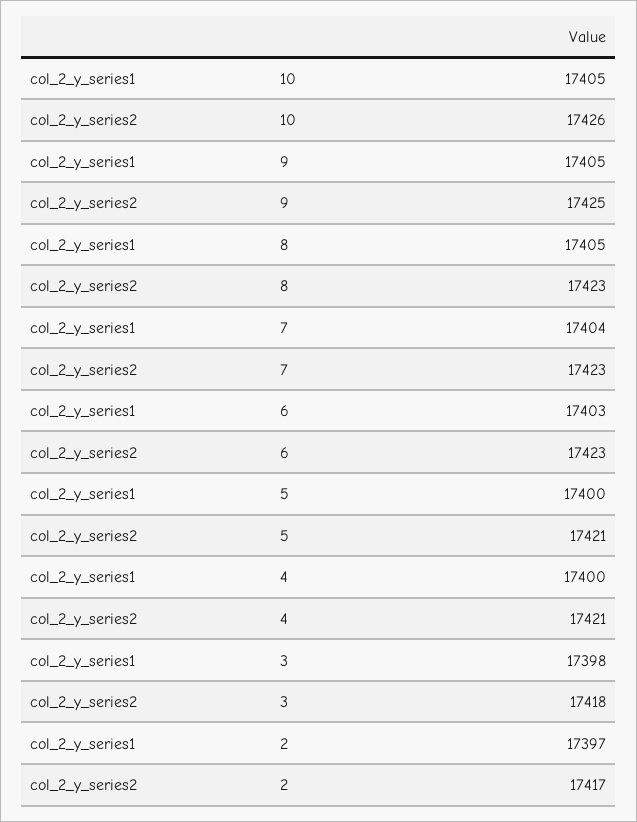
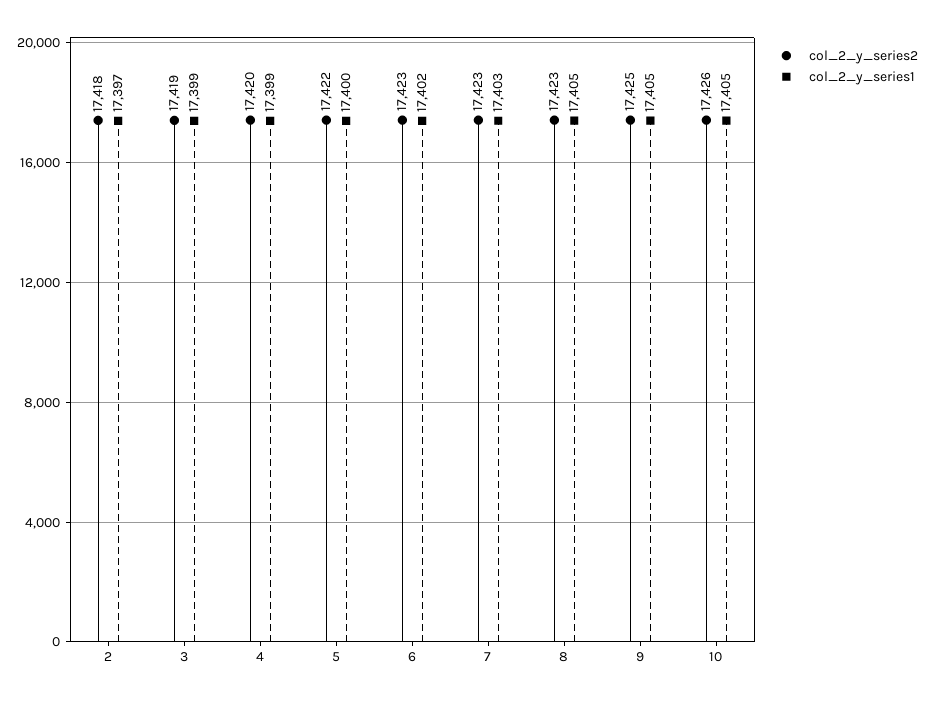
col_2_y_series1, 7: 17404 -> 17403
col_2_y_series1, 6: 17403 -> 17402
col_2_y_series2, 5: 17421 -> 17422
col_2_y_series1, 4: 17400 -> 17399
col_2_y_series2, 4: 17421 -> 17420
col_2_y_series1, 3: 17398 -> 17399
col_2_y_series2, 3: 17418 -> 17419
col_2_y_series2, 2: 17417 -> 17418

